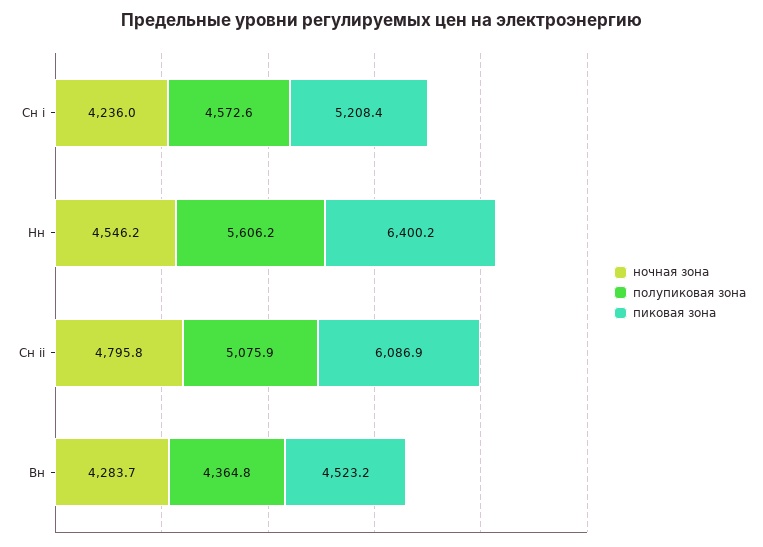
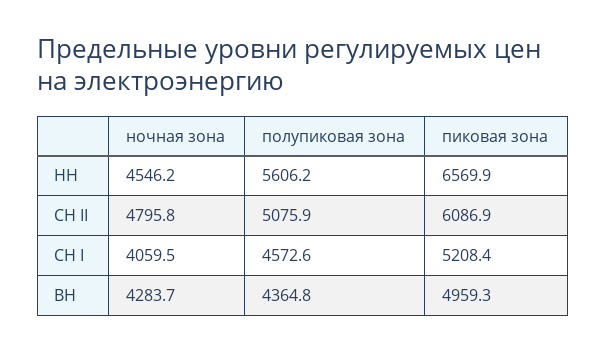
ночная зона, Сн i: 4236 -> 4059.5
пиковая зона, Нн: 6400.2 -> 6569.9
пиковая зона, Вн: 4523.2 -> 4959.3

